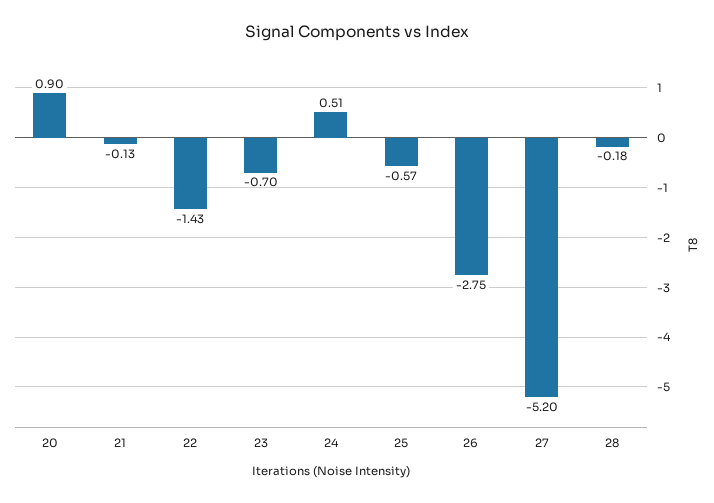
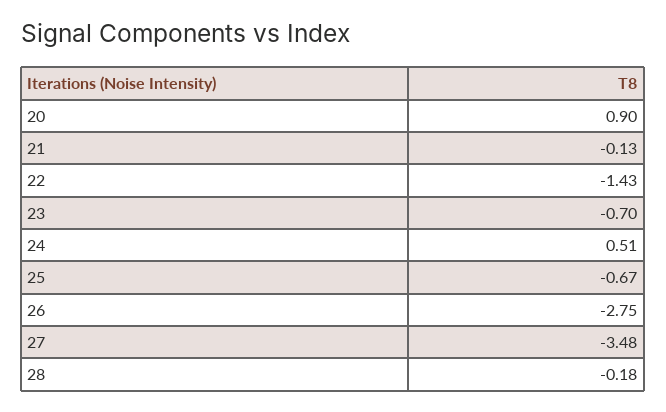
25: -0.57 -> -0.67
27: -5.2 -> -3.48

